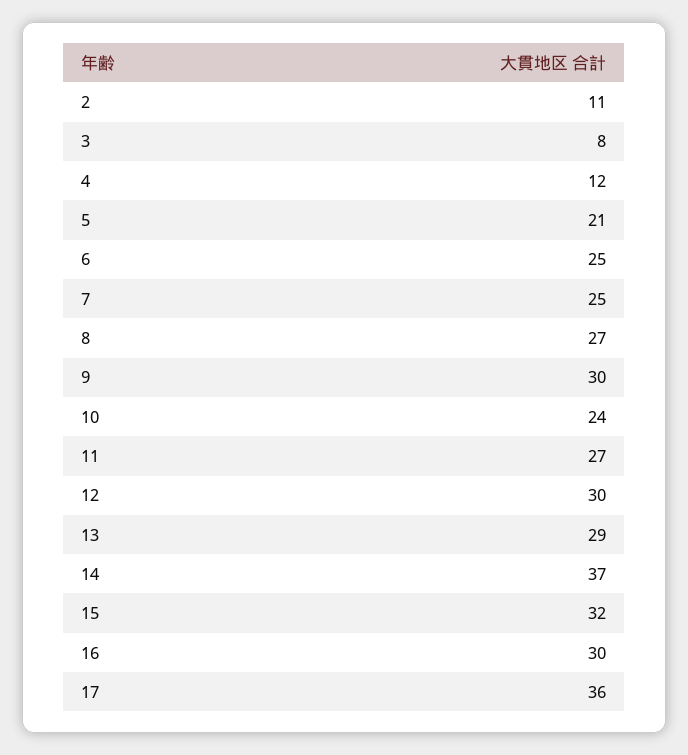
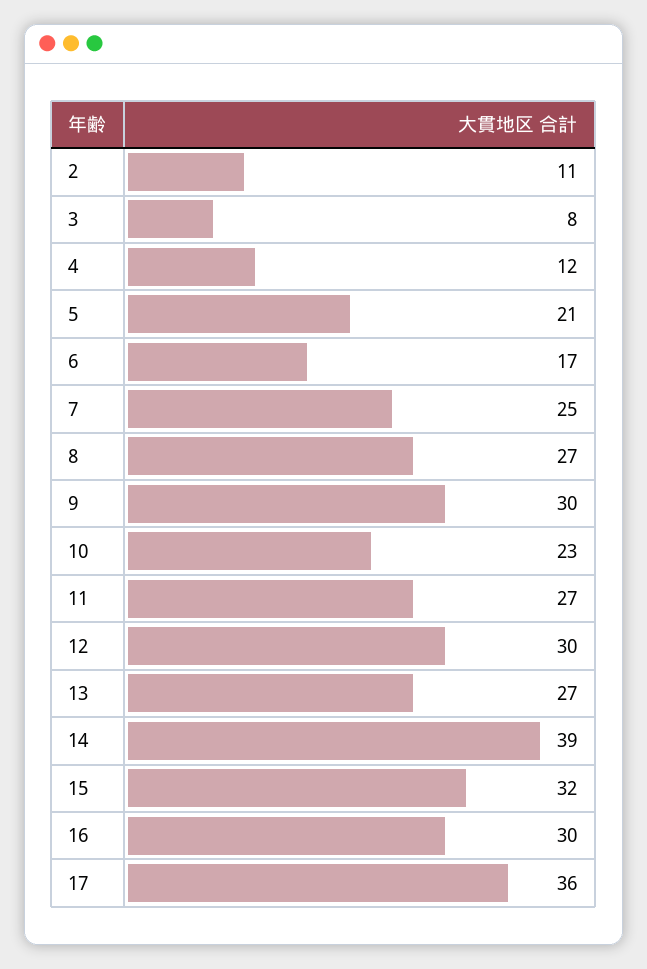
6: 25 -> 17
10: 24 -> 23
13: 29 -> 27
14: 37 -> 39

